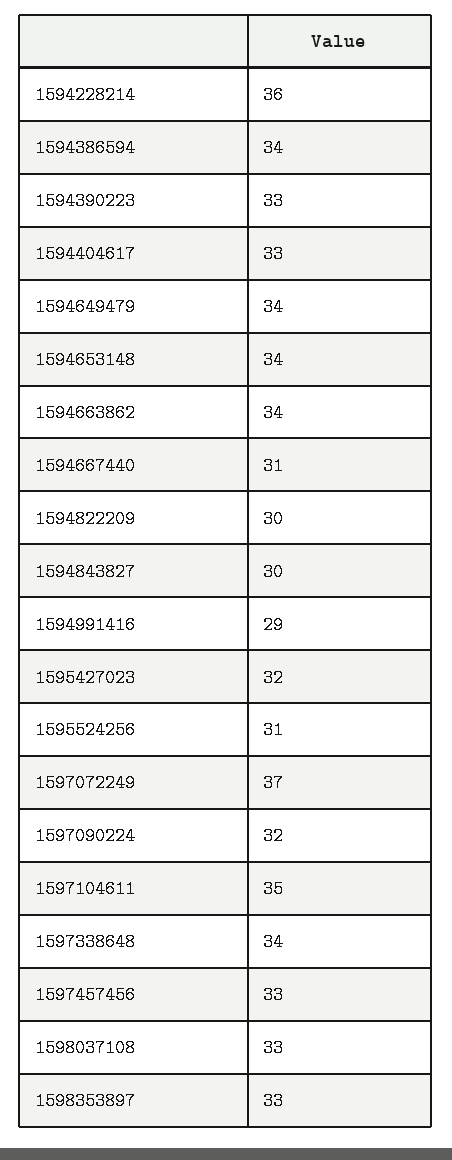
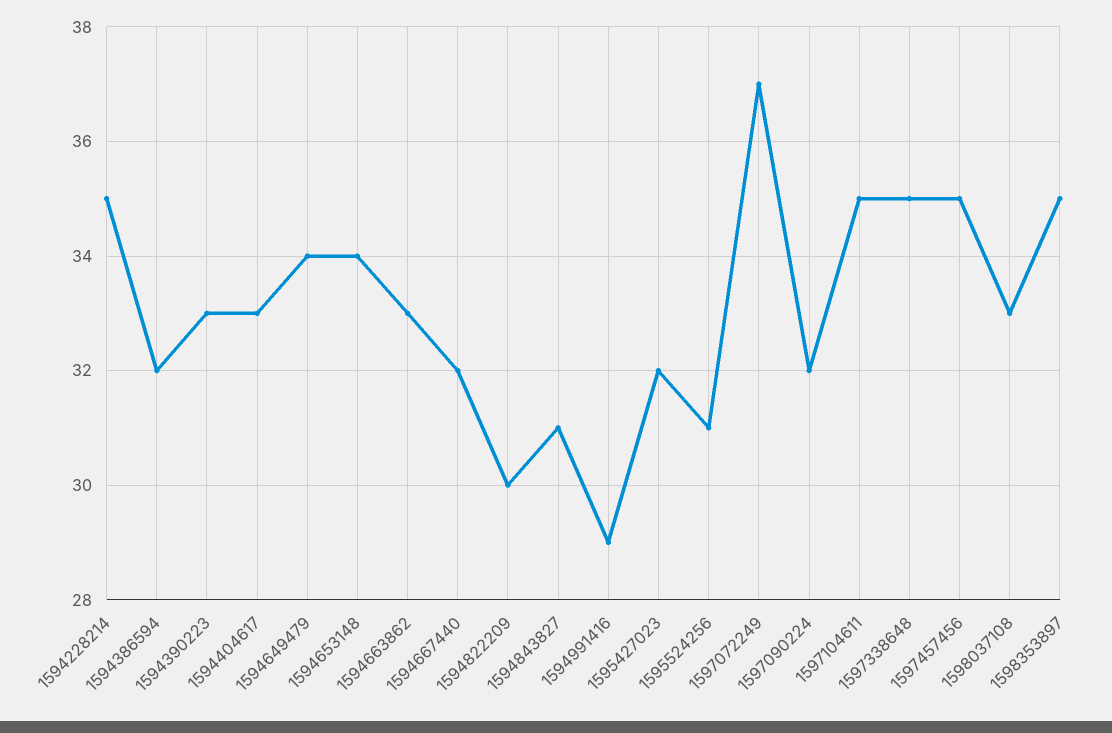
1594228214: 36 -> 35
1594386594: 34 -> 32
1594663862: 34 -> 33
1594667440: 31 -> 32
1594843827: 30 -> 31
1597338648: 34 -> 35
1597457456: 33 -> 35
1598353897: 33 -> 35

